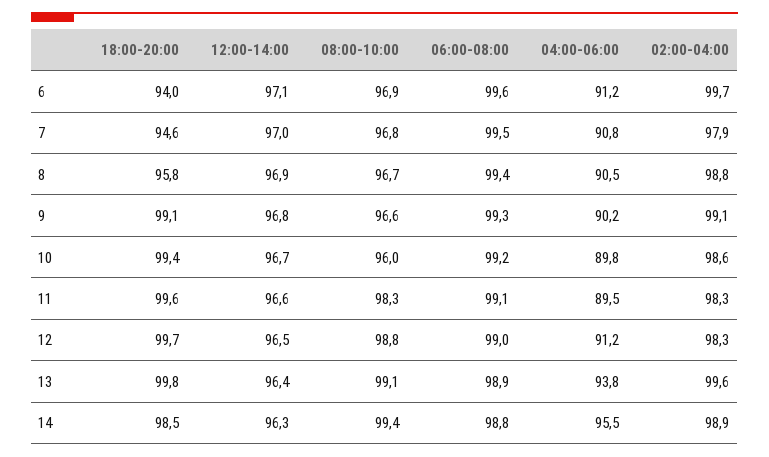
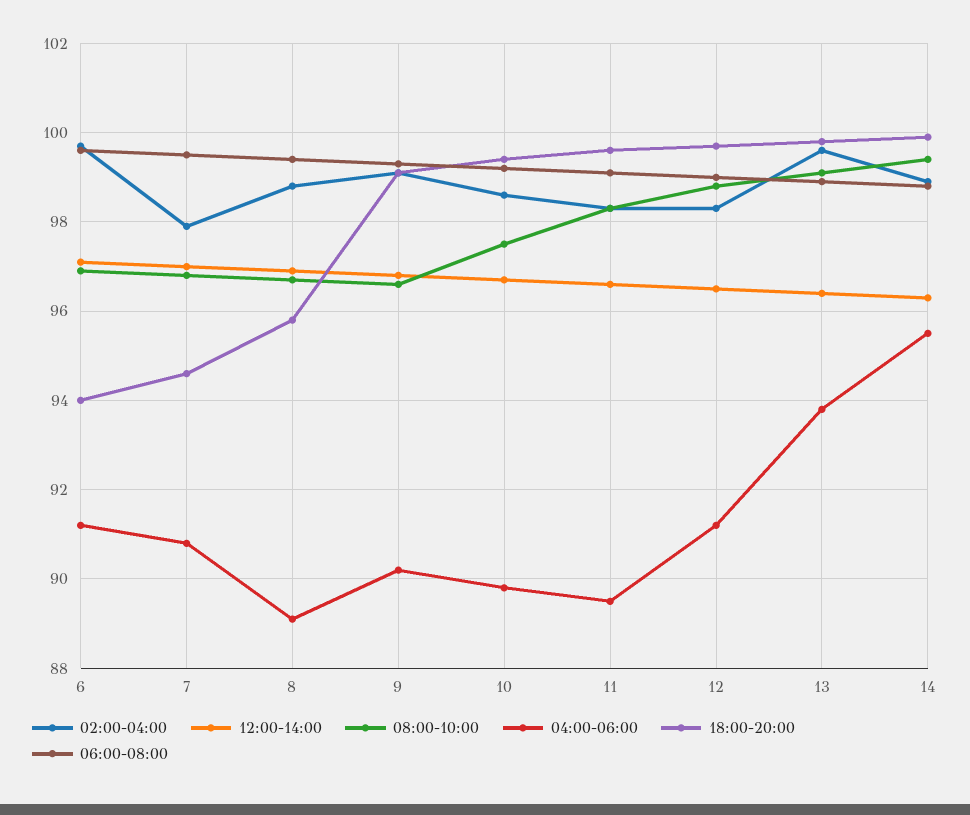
04:00-06:00, 8: 90.5 -> 89
08:00-10:00, 10: 96 -> 97.5
18:00-20:00, 14: 98.5 -> 100

